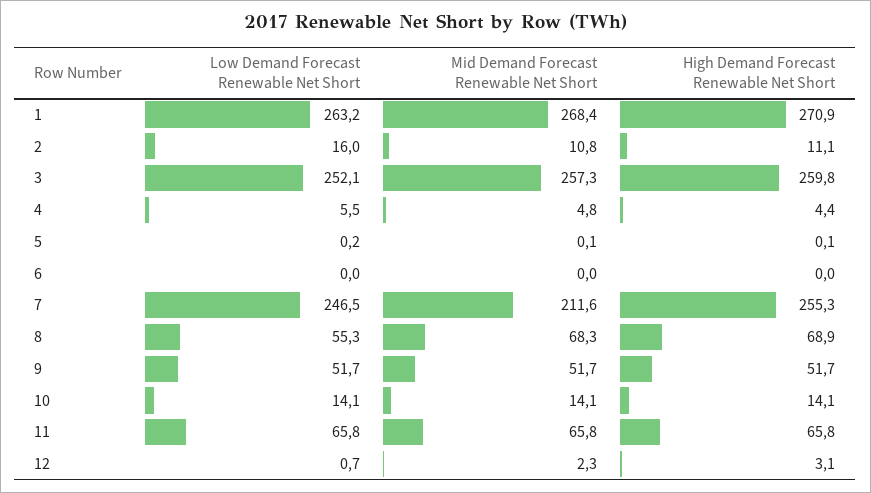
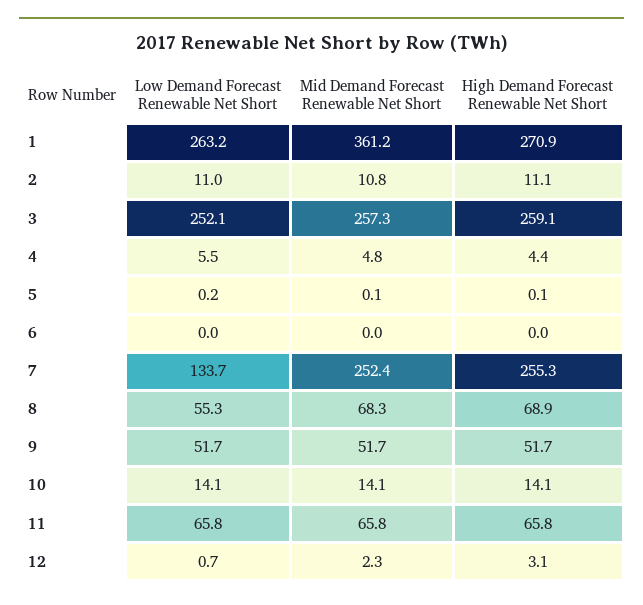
Mid Demand Forecast Renewable Net Short, 1: 268.4 -> 361.2
Low Demand Forecast Renewable Net Short, 2: 16 -> 11
High Demand Forecast Renewable Net Short, 3: 259.8 -> 259.1
Low Demand Forecast Renewable Net Short, 7: 246.5 -> 133.7
Mid Demand Forecast Renewable Net Short, 7: 211.6 -> 252.4

